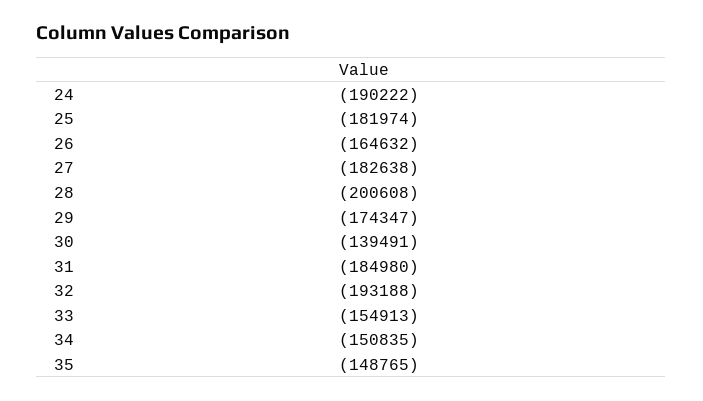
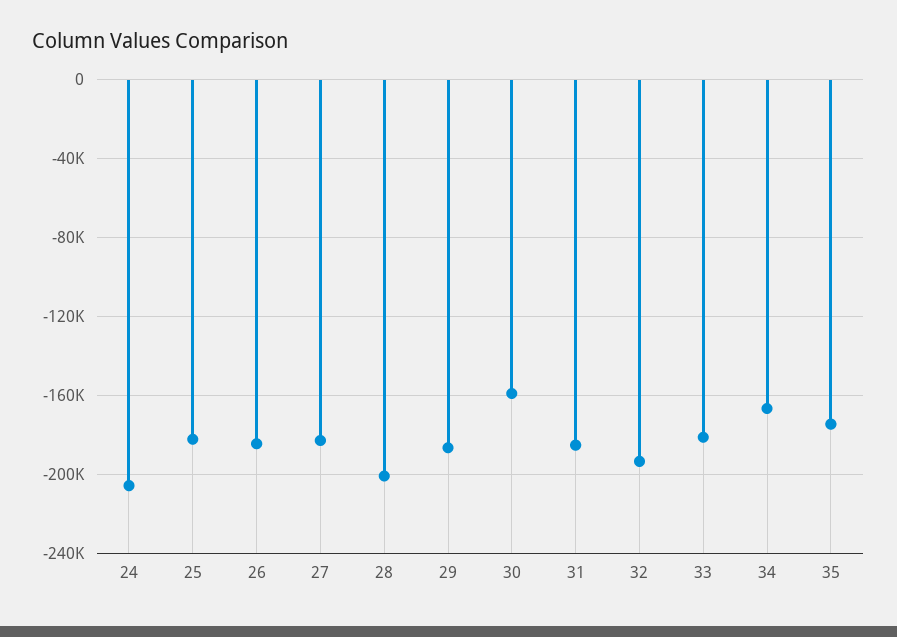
24: -190222 -> -205000
26: -164632 -> -185000
29: -174347 -> -185000
30: -139491 -> -160000
33: -154913 -> -180000
34: -150835 -> -165000
35: -148765 -> -175000

